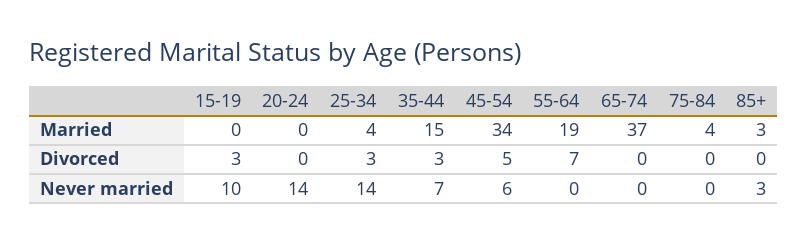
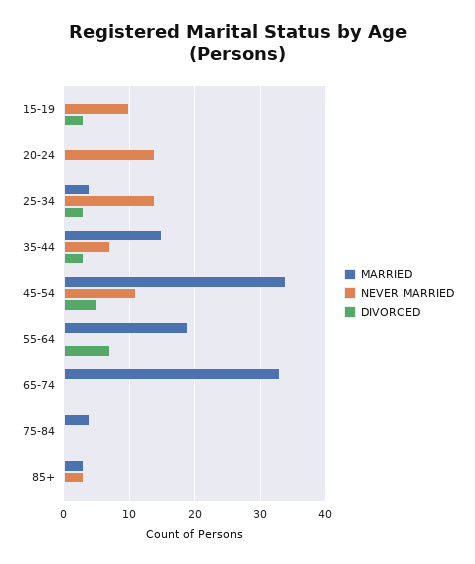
Married, 65-74: 37 -> 33
Never married, 45-54: 6 -> 11

